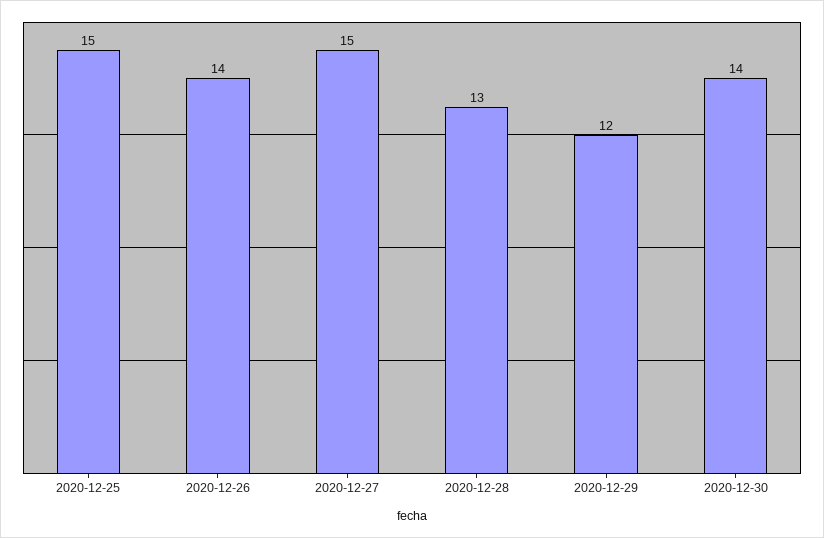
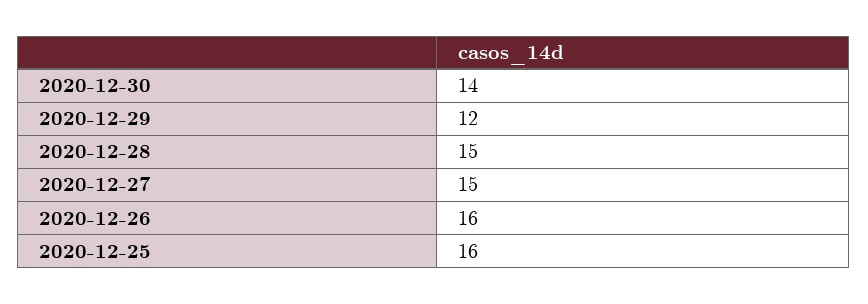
2020-12-25: 15 -> 16
2020-12-26: 14 -> 16
2020-12-28: 13 -> 15

